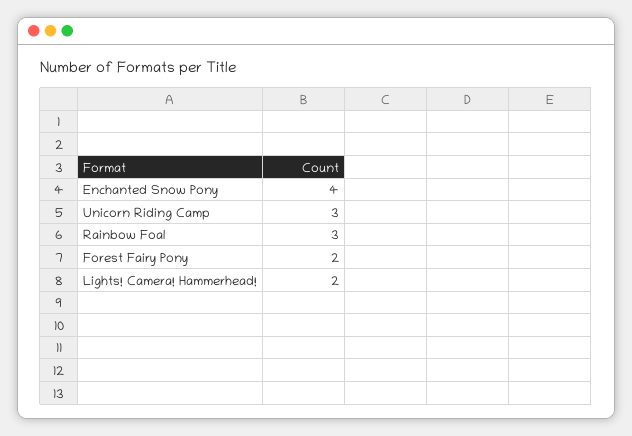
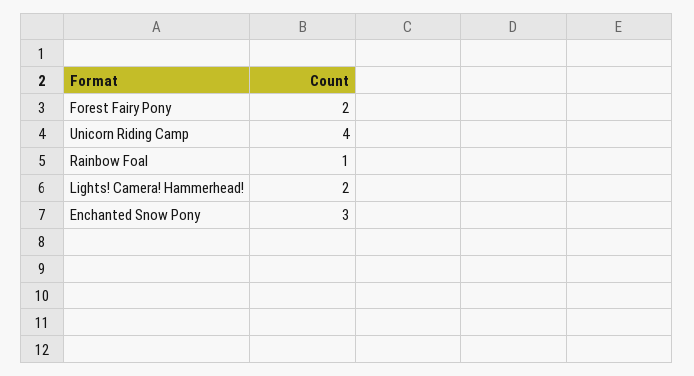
Enchanted Snow Pony: 4 -> 3
Unicorn Riding Camp: 3 -> 4
Rainbow Foal: 3 -> 1

